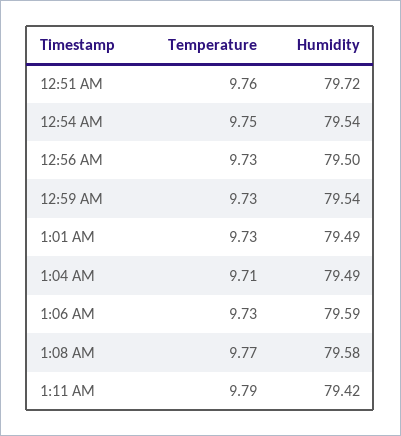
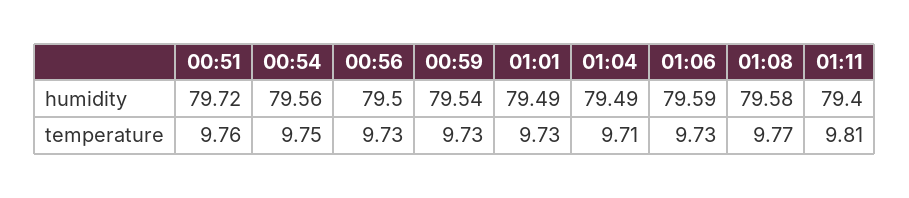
Humidity, 12:54 AM: 79.54 -> 79.56
Temperature, 1:11 AM: 9.79 -> 9.81
Humidity, 1:11 AM: 79.42 -> 79.4

